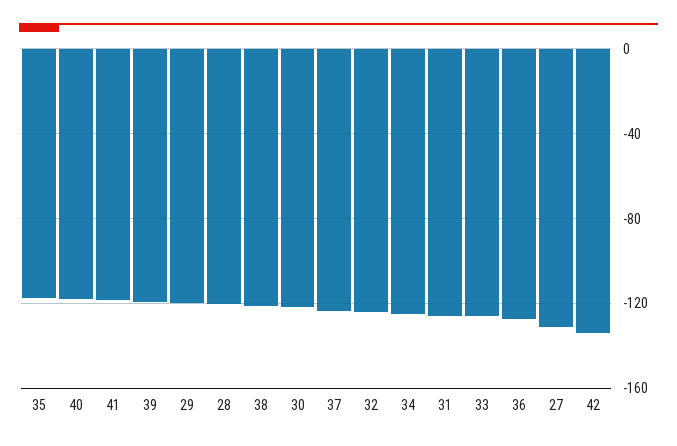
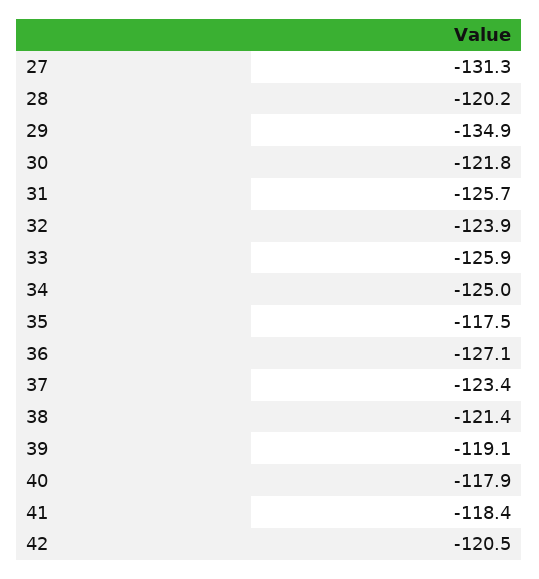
29: -120 -> -134.9
42: -135 -> -120.5

